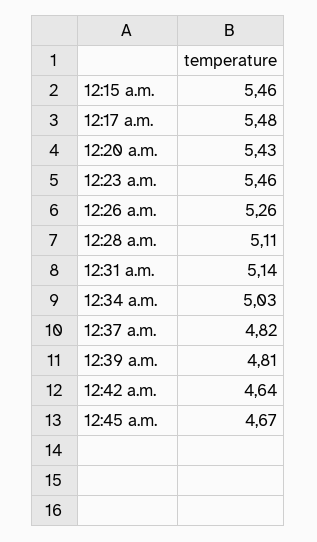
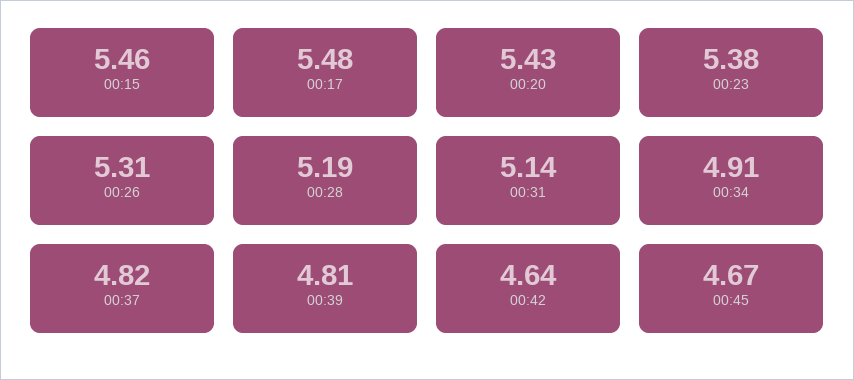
12:23 a.m.: 5.46 -> 5.38
12:26 a.m.: 5.26 -> 5.31
12:28 a.m.: 5.11 -> 5.19
12:34 a.m.: 5.03 -> 4.91

